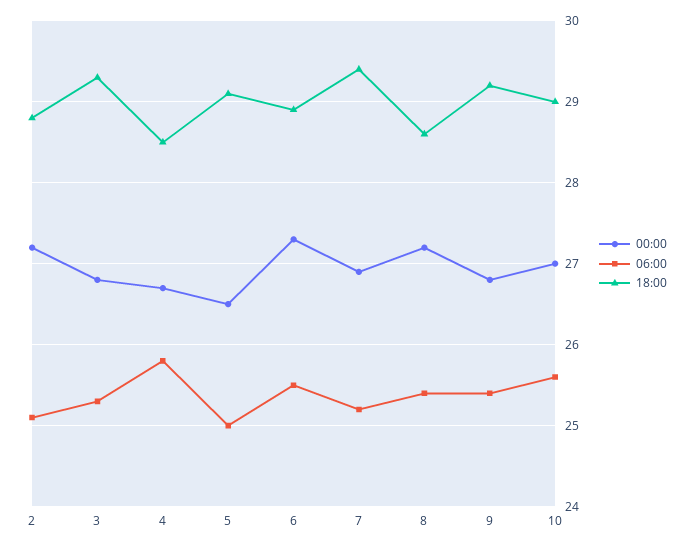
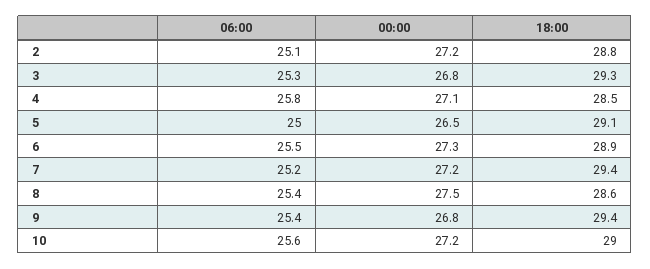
00:00, 4: 26.7 -> 27.1
00:00, 7: 26.9 -> 27.2
00:00, 8: 27.2 -> 27.5
18:00, 9: 29.2 -> 29.4
00:00, 10: 27 -> 27.2

